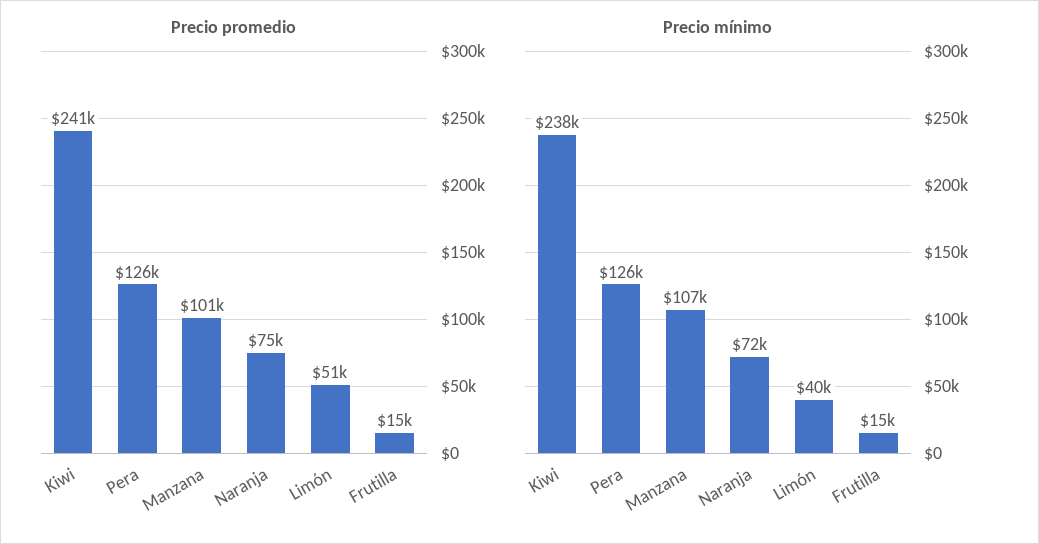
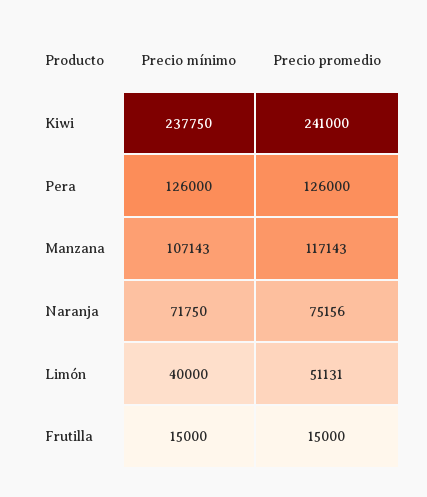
Precio promedio, Manzana: 101000 -> 117143

